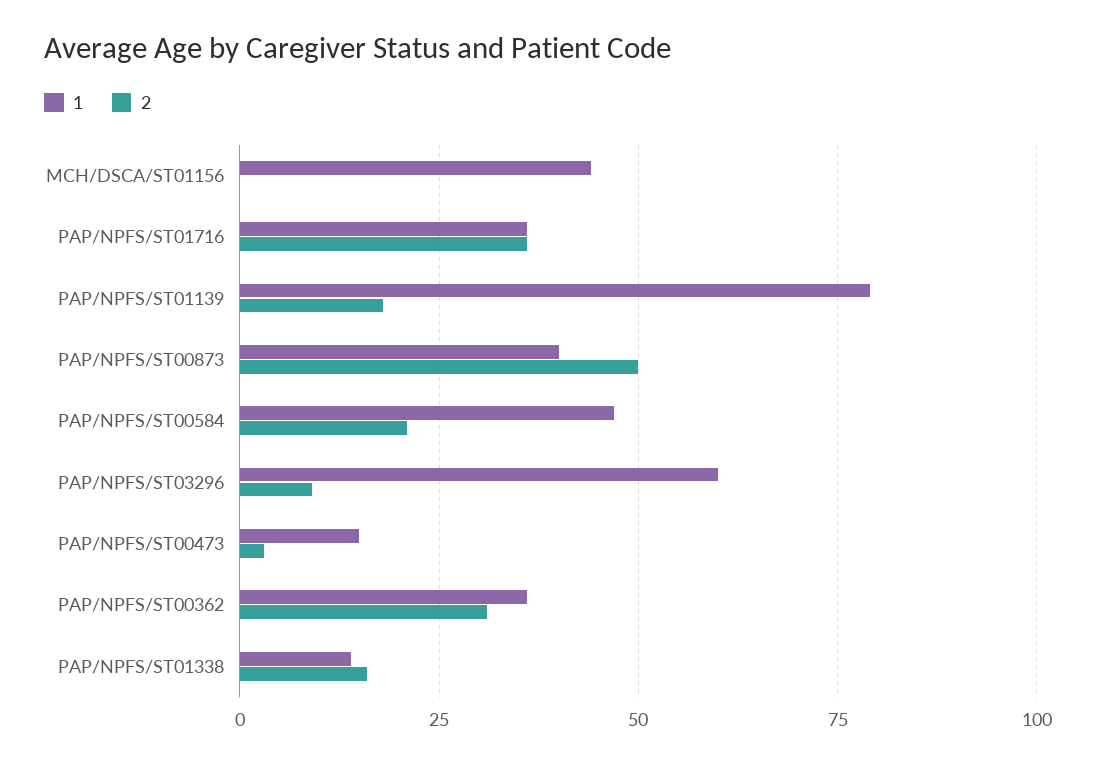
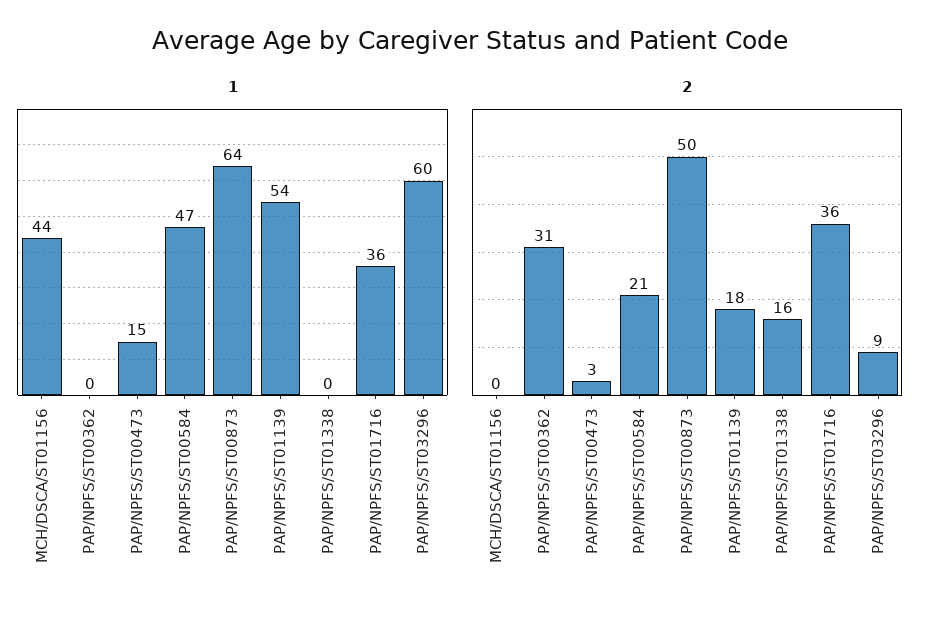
1, PAP/NPFS/ST01139: 80 -> 54
1, PAP/NPFS/ST00873: 40 -> 64
1, PAP/NPFS/ST00362: 35 -> 0
1, PAP/NPFS/ST01338: 15 -> 0

